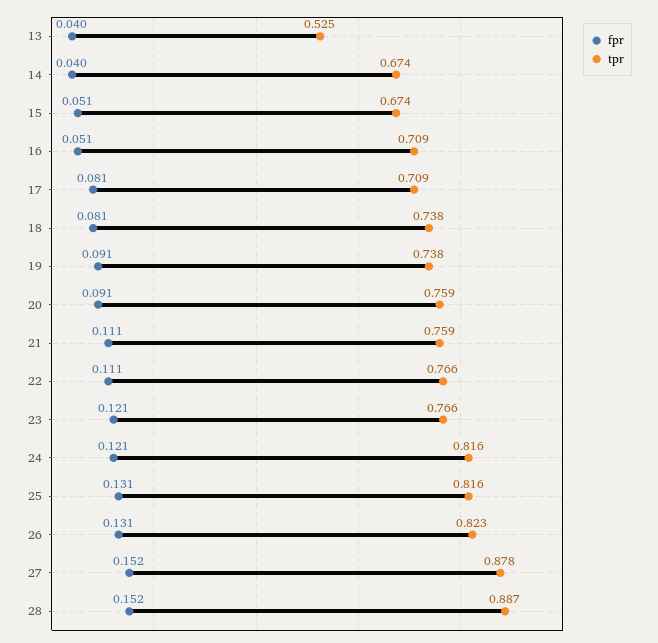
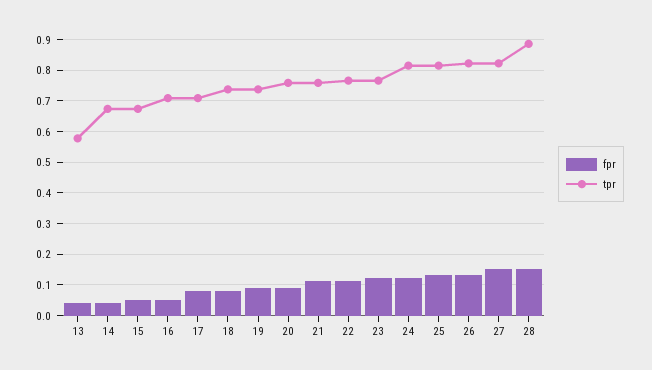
tpr, 13: 0.525 -> 0.58
tpr, 27: 0.878 -> 0.82

